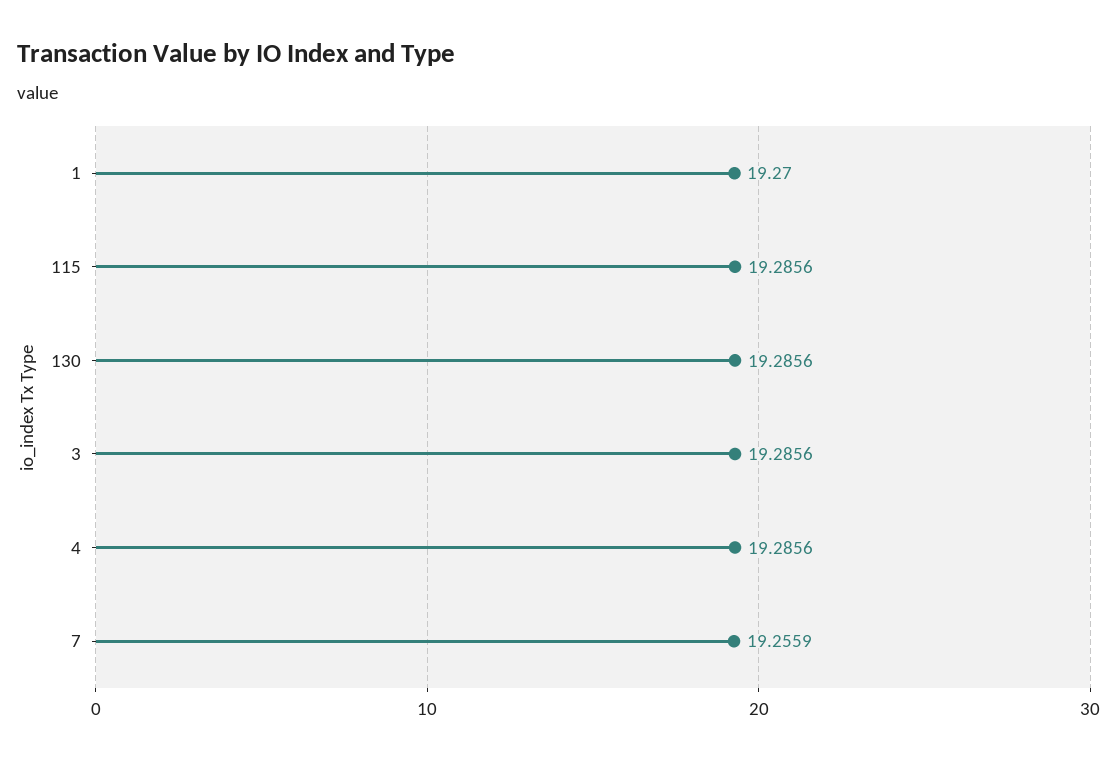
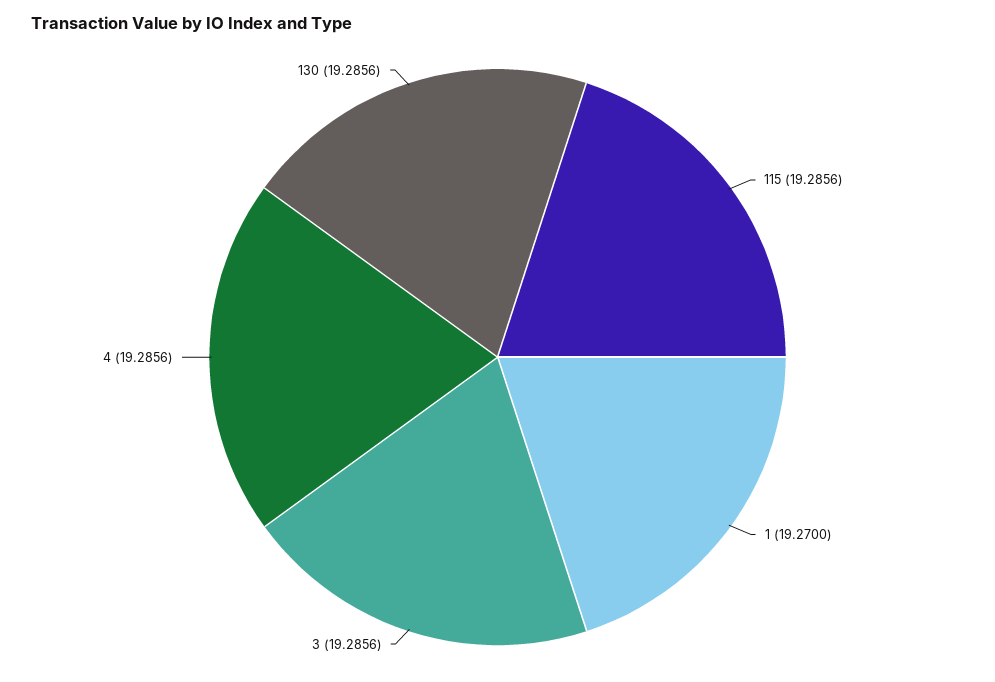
7: 19.2559 -> none

